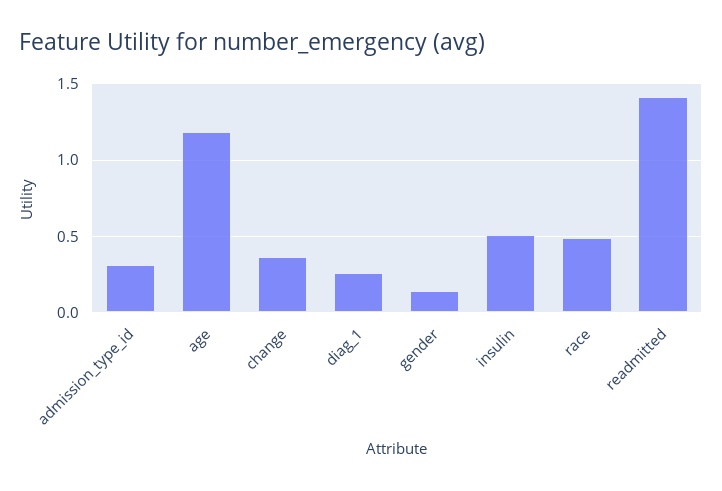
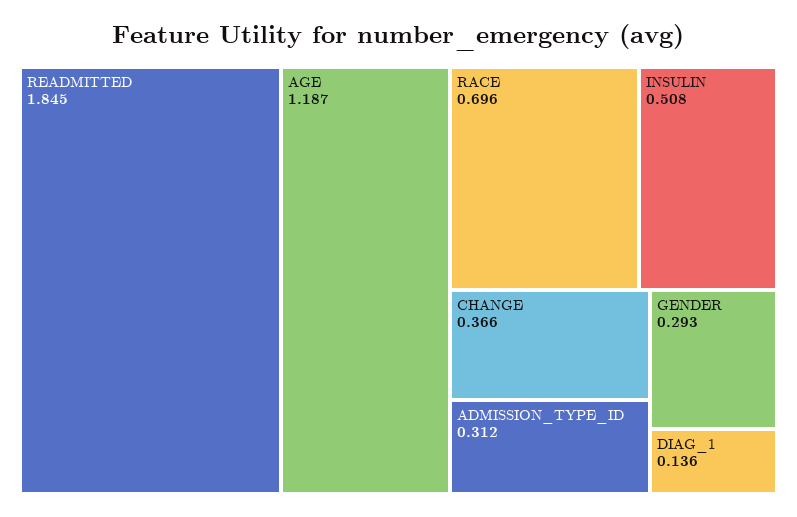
diag_1: 0.25 -> 0.136
gender: 0.15 -> 0.293
race: 0.5 -> 0.696
readmitted: 1.4 -> 1.845

